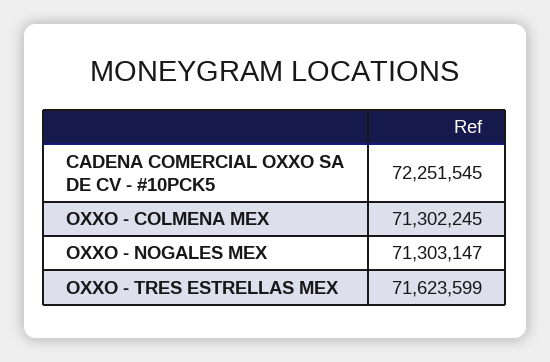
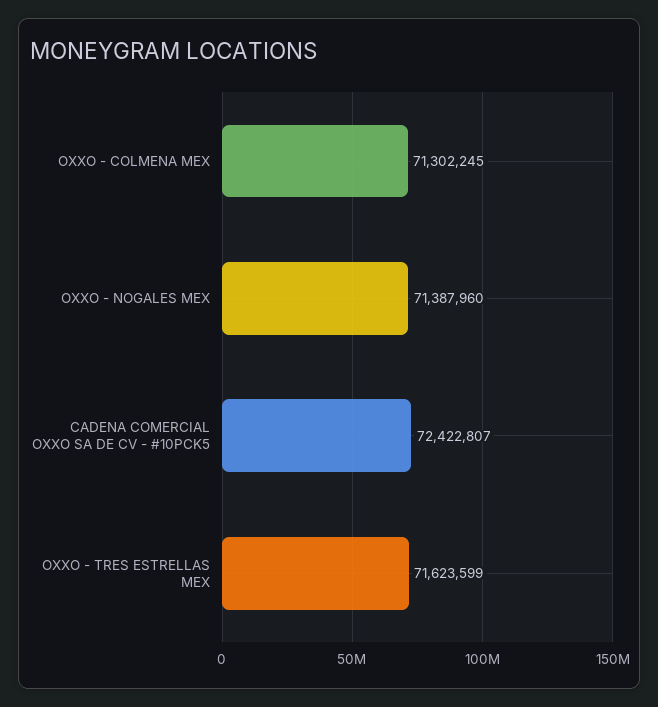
CADENA COMERCIAL OXXO SA DE CV - #10PCK5: 72251545 -> 72422807
OXXO - NOGALES MEX: 71303147 -> 71387960

